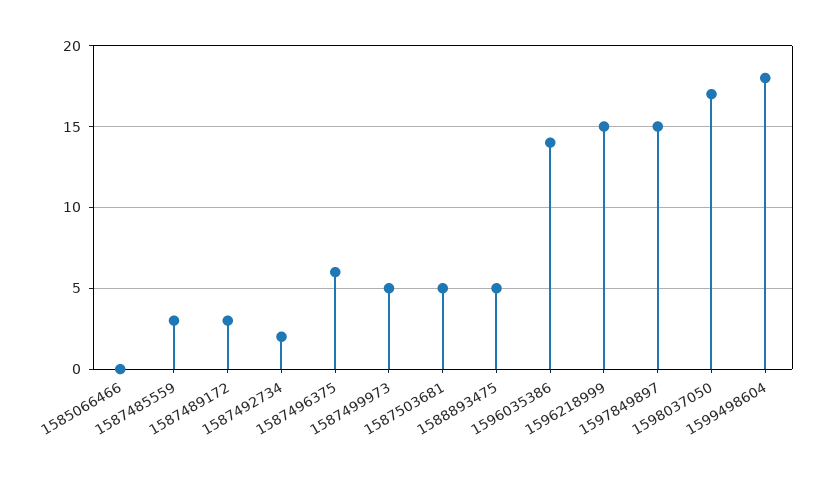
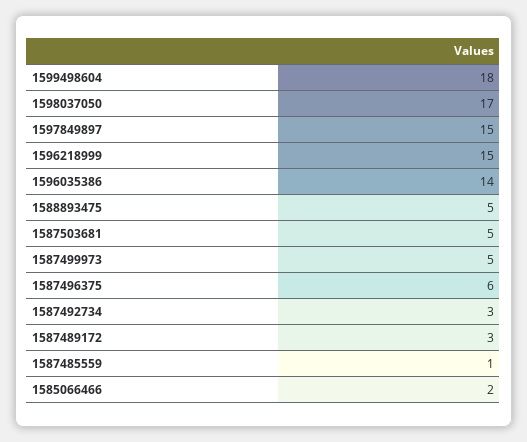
1585066466: 0 -> 2
1587485559: 3 -> 1
1587492734: 2 -> 3

